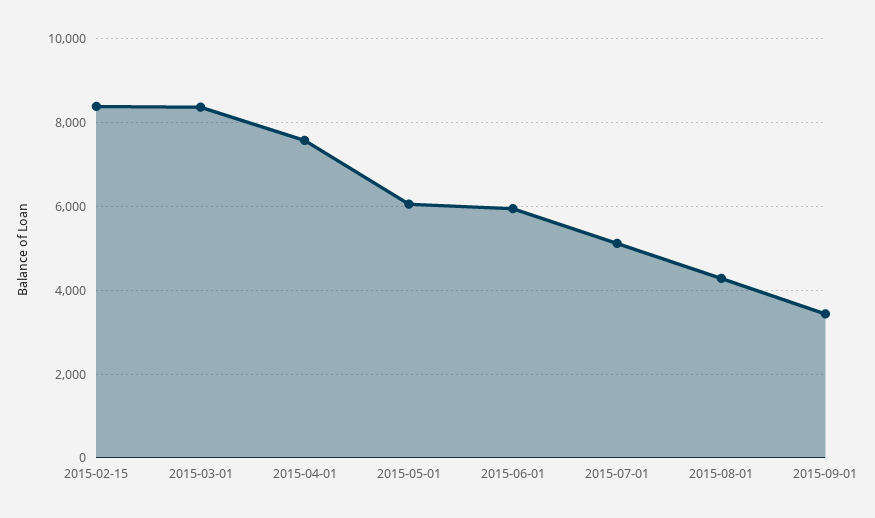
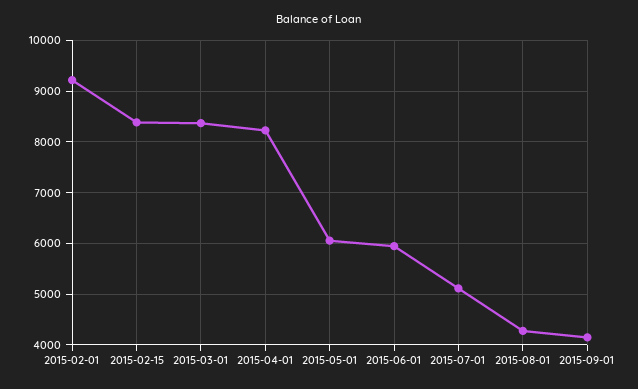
2015-04-01: 7600 -> 8200
2015-09-01: 3400 -> 4200
2015-02-01: none -> 9200

